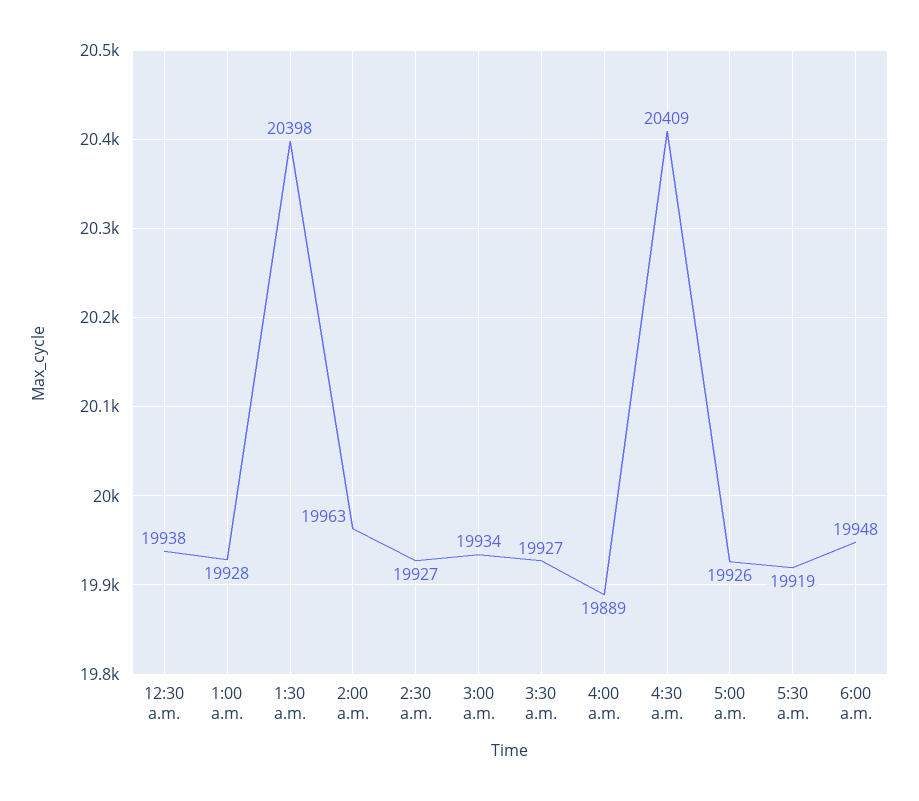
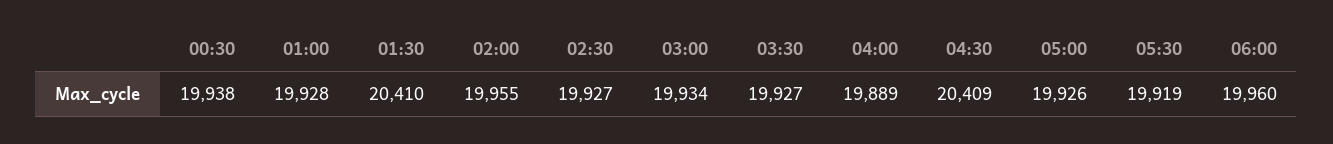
1:30 a.m.: 20398 -> 20410
2:00 a.m.: 19963 -> 19955
6:00 a.m.: 19948 -> 19960

